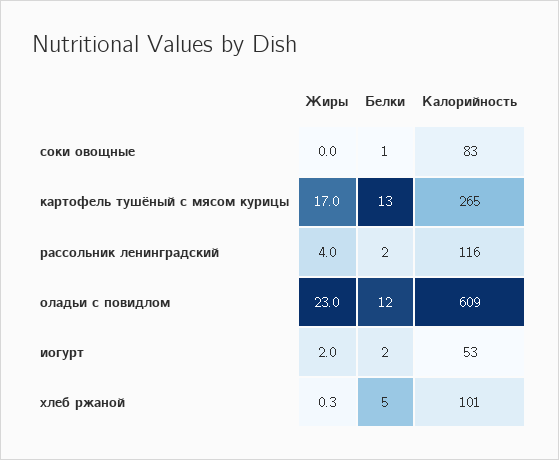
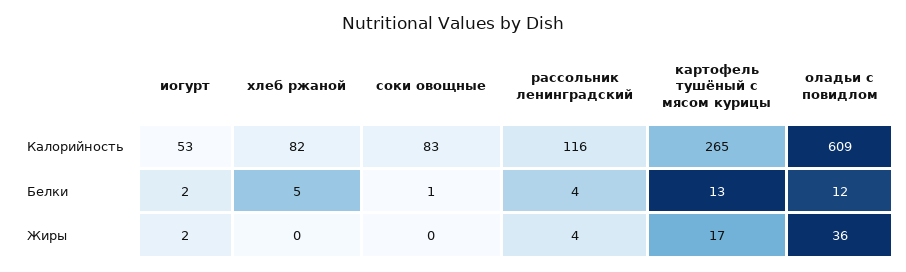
Белки, рассольник ленинградский: 2 -> 4
Жиры, оладьи с повидлом: 23 -> 36
Калорийность, хлеб ржаной: 101 -> 82

